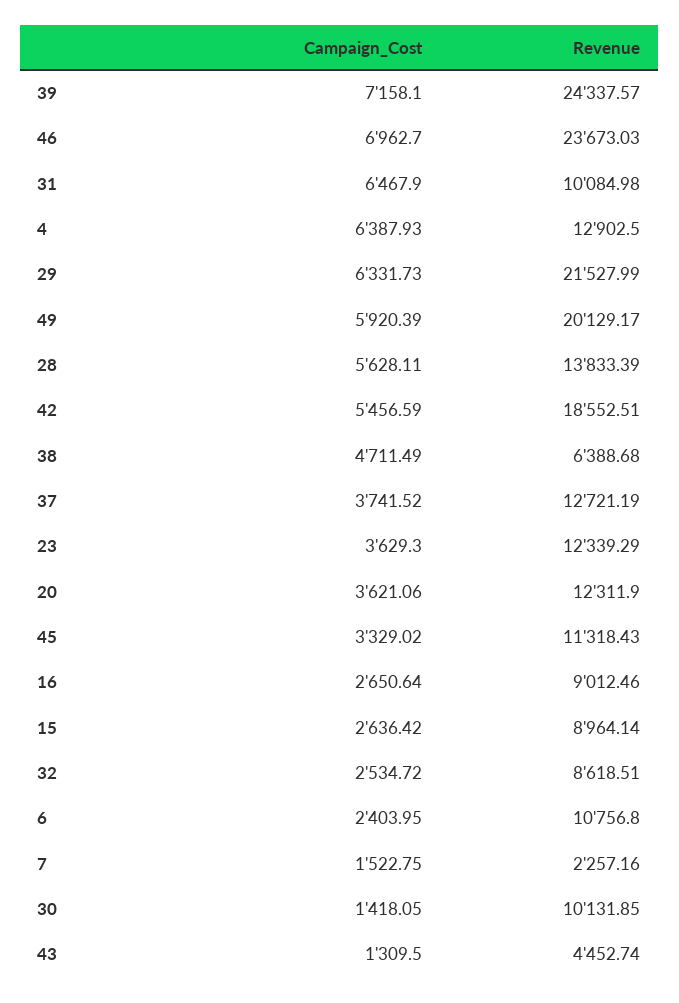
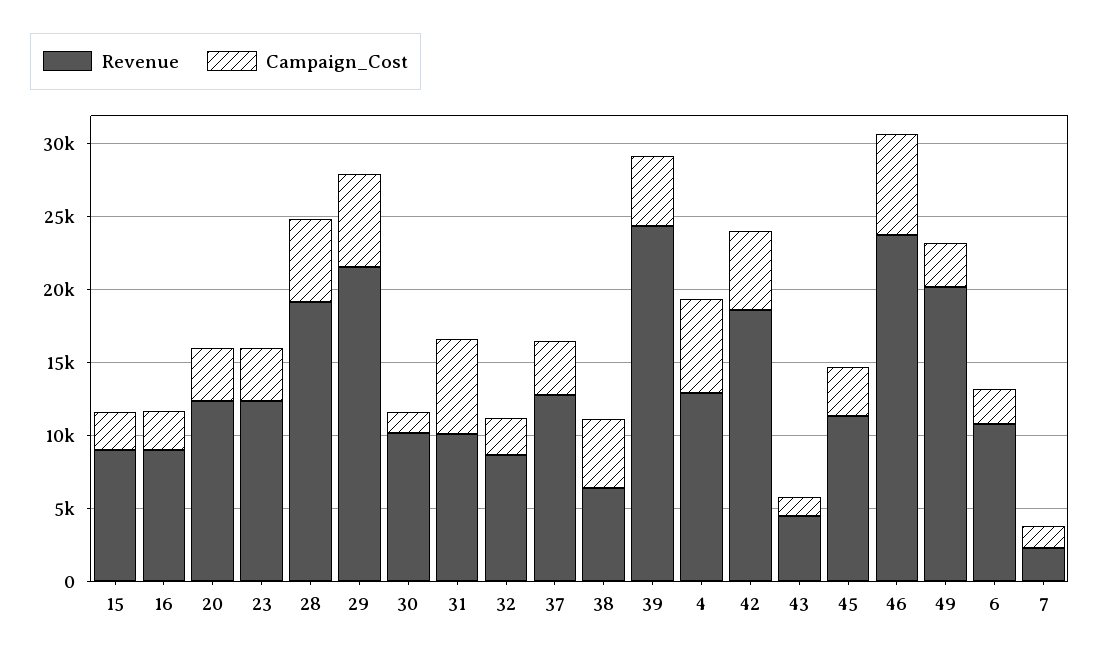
Campaign_Cost, 39: 7158.1 -> 5000
Campaign_Cost, 49: 5920.39 -> 3000
Revenue, 28: 13833.39 -> 19000

